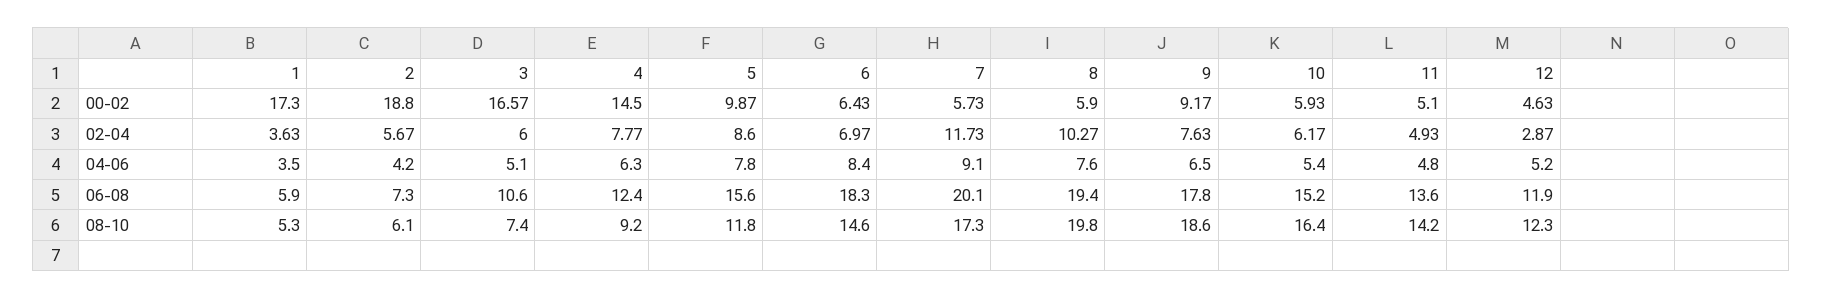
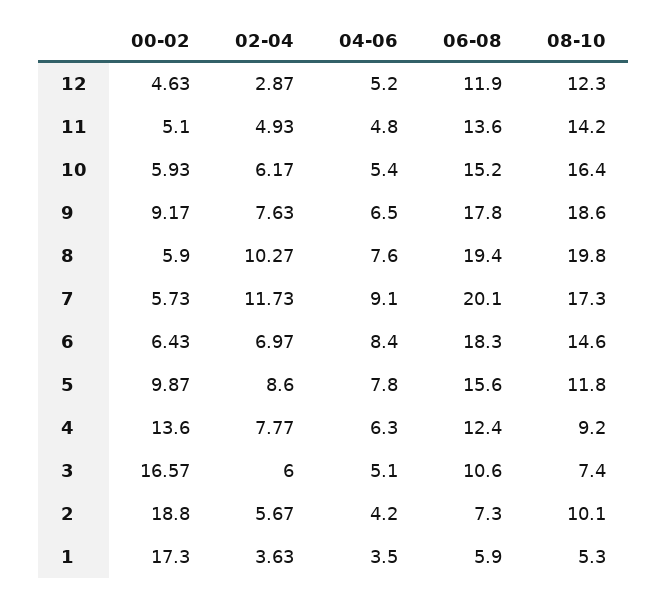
4, 00-02: 14.5 -> 13.6
2, 08-10: 6.1 -> 10.1

